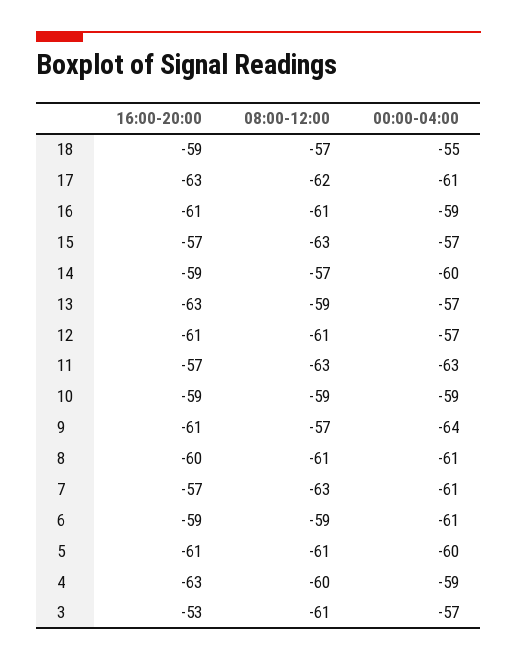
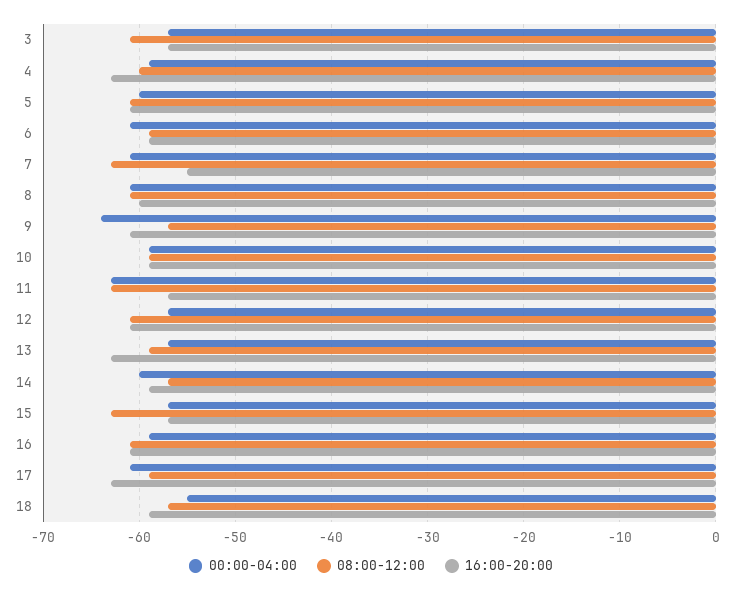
08:00-12:00, 17: -62 -> -59
16:00-20:00, 7: -57 -> -55
16:00-20:00, 3: -53 -> -57

